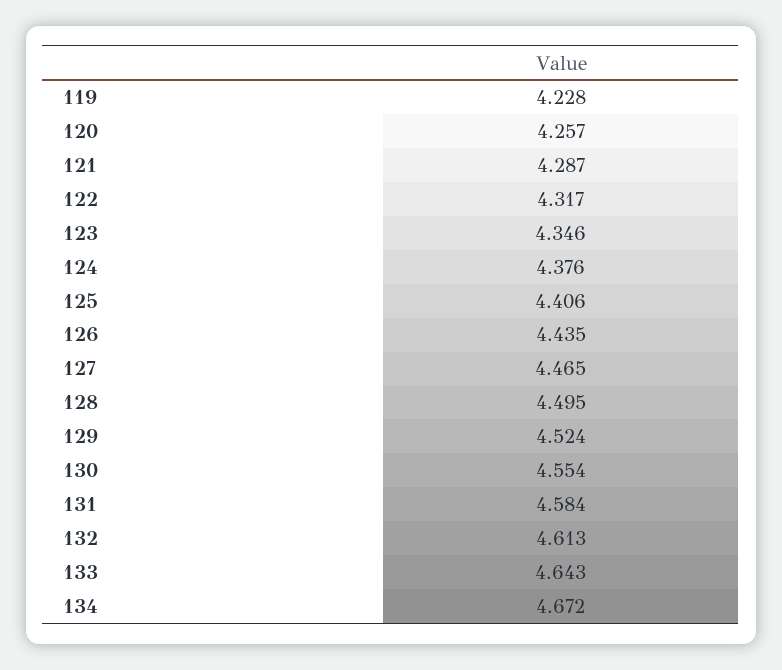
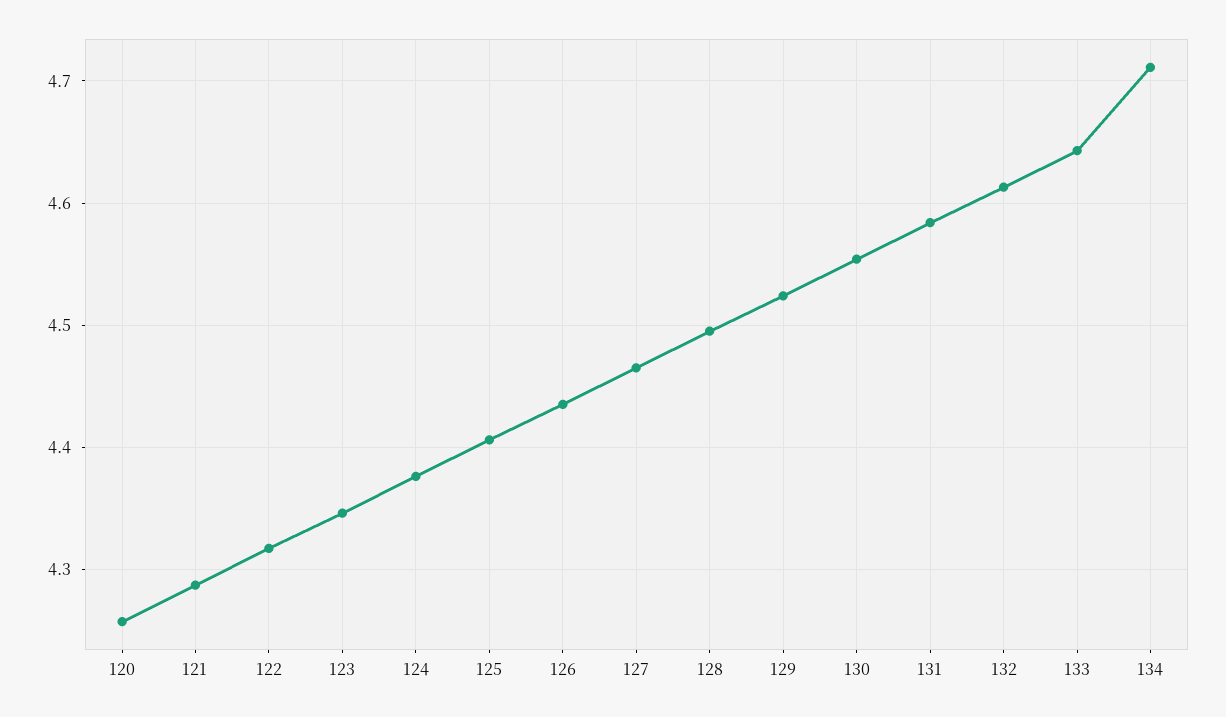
119: 4.228 -> none
134: 4.672 -> 4.71

